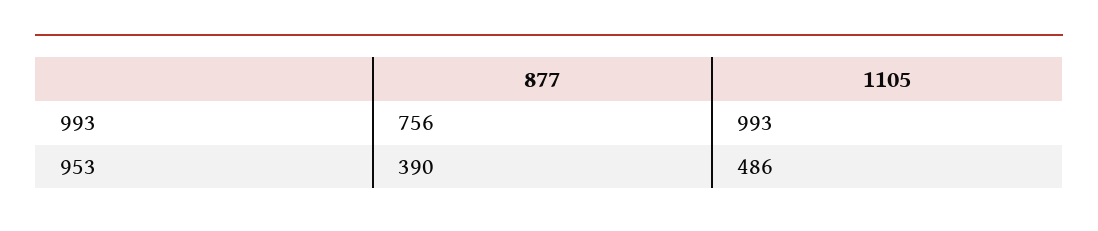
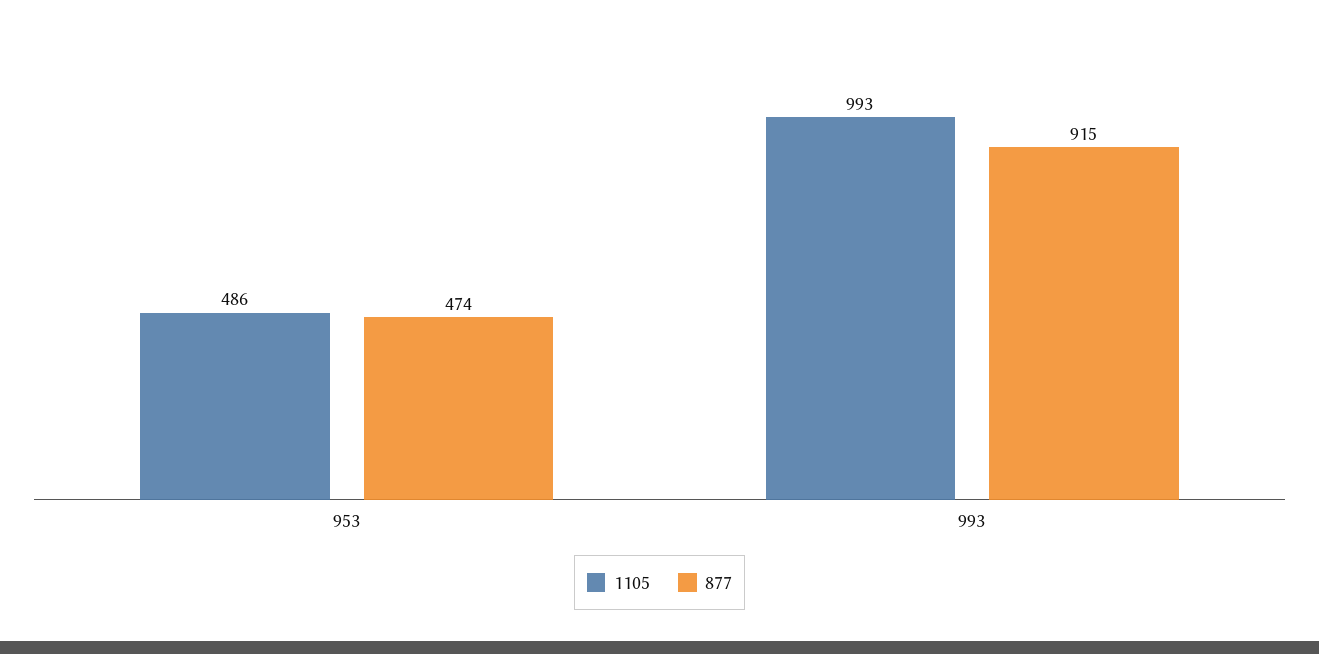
877, 993: 756 -> 915
877, 953: 390 -> 474

